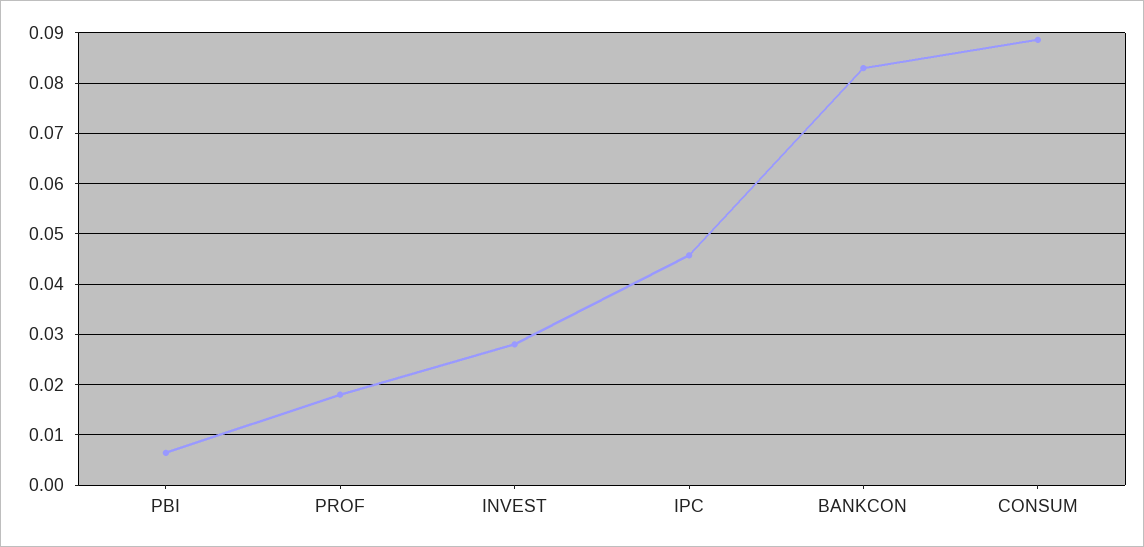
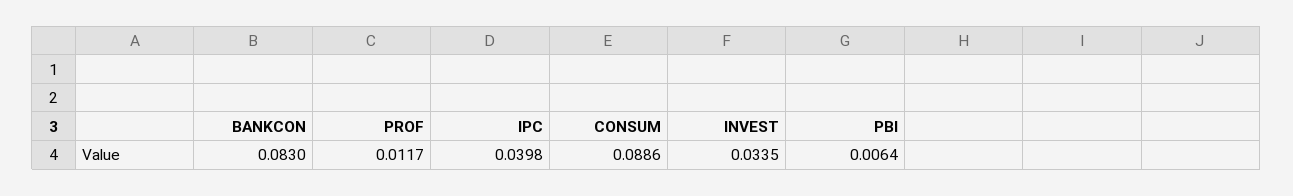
PROF: 0.018 -> 0.0117
INVEST: 0.028 -> 0.0335
IPC: 0.046 -> 0.0398

